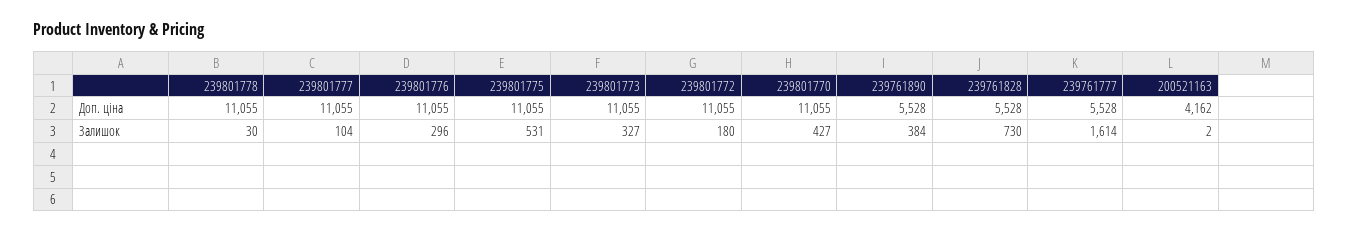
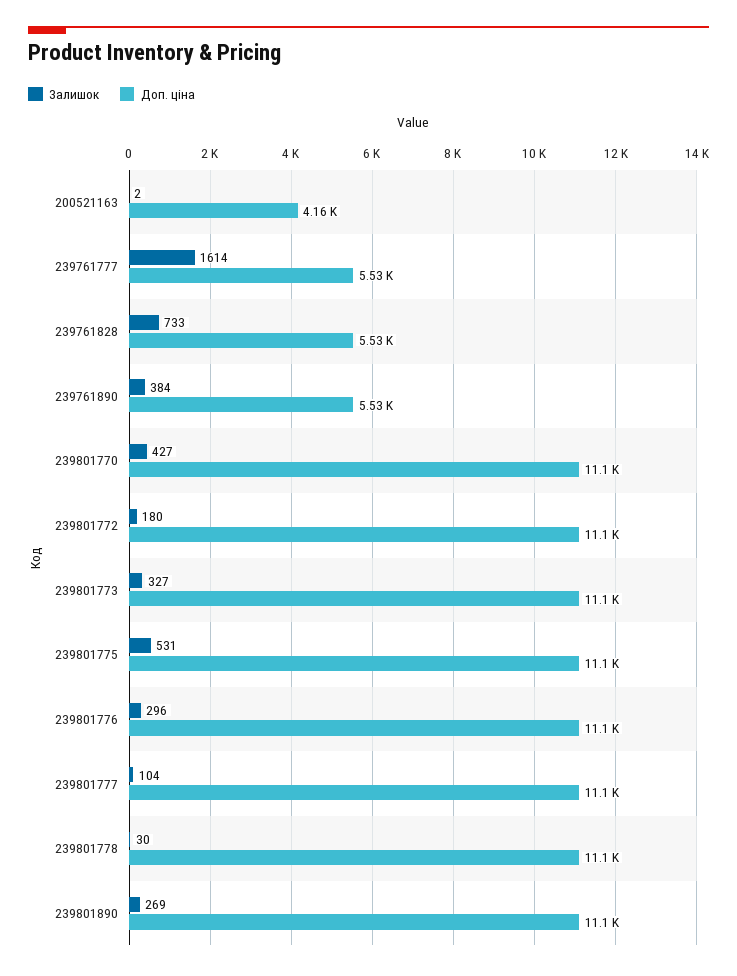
Залишок, 239761828: 730 -> 733
Залишок, 239801890: none -> 269
Доп. ціна, 239801890: none -> 11100

